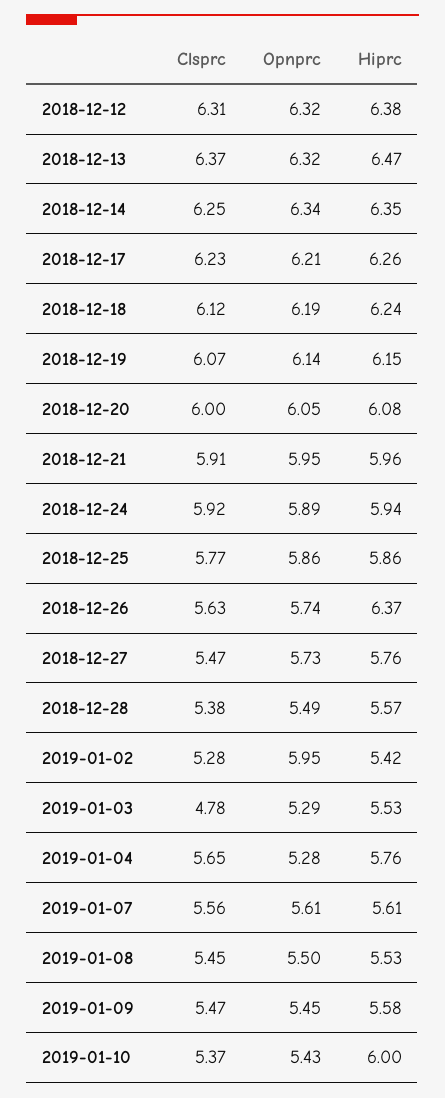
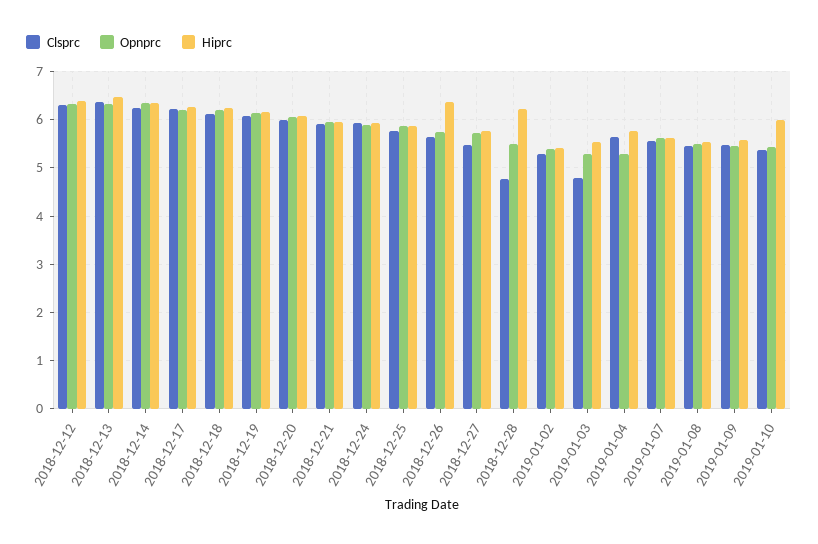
Clsprc, 2018-12-28: 5.38 -> 4.8
Hiprc, 2018-12-28: 5.57 -> 6.2
Opnprc, 2019-01-02: 5.95 -> 5.4

